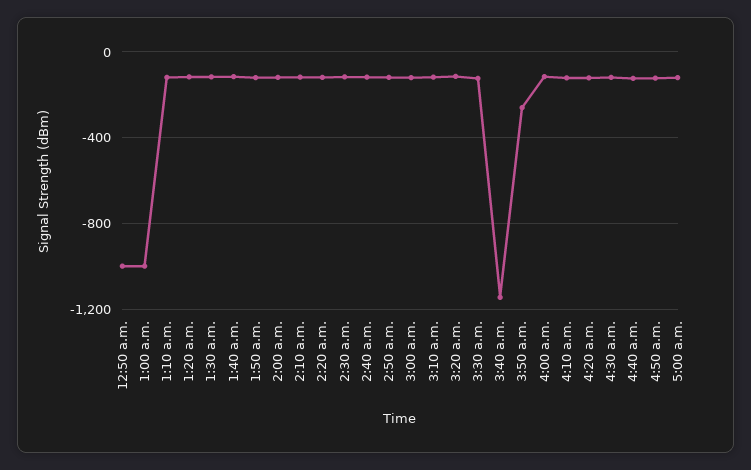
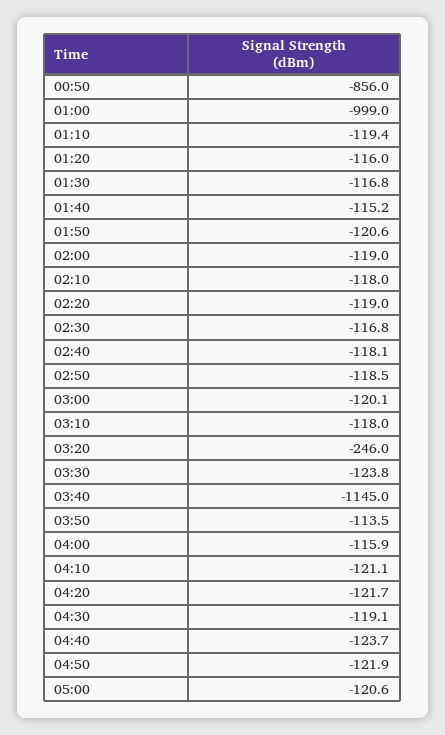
12:50 a.m.: -1000 -> -856
3:20 a.m.: -100 -> -246
3:50 a.m.: -250 -> -113.5

